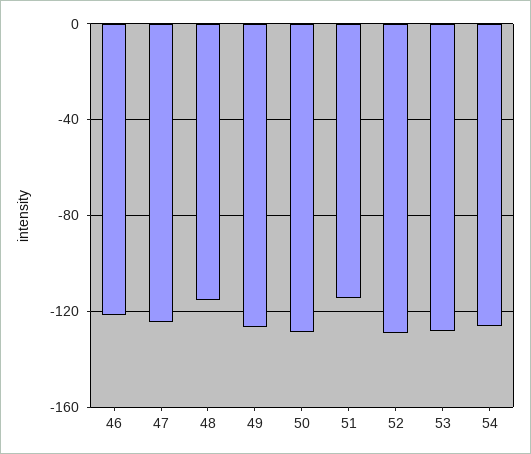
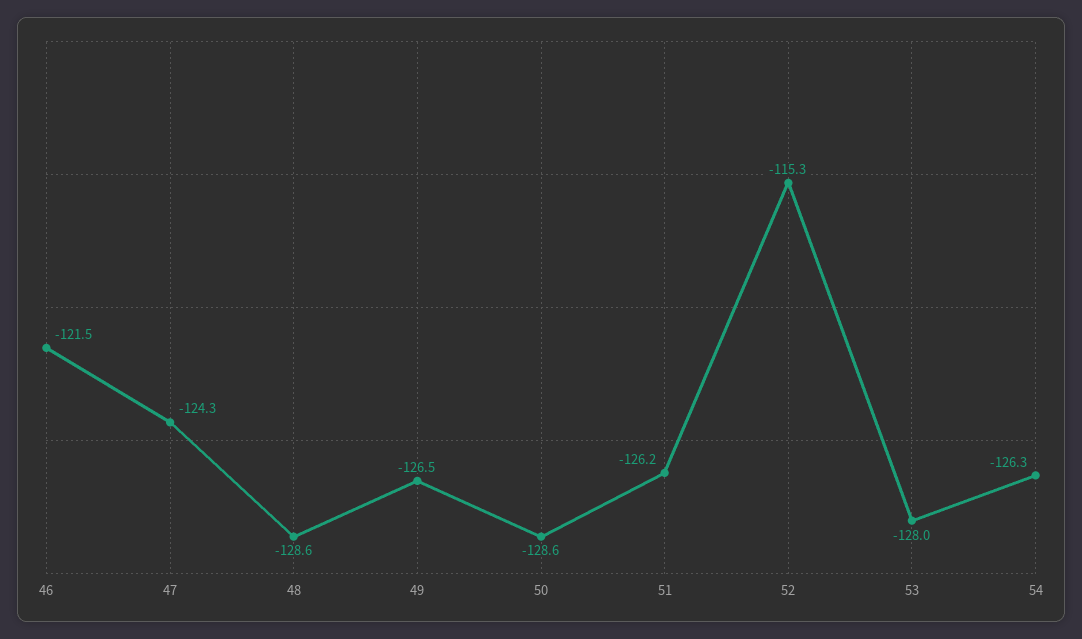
48: -115 -> -128.6
51: -115 -> -126.2
52: -130 -> -115.3

